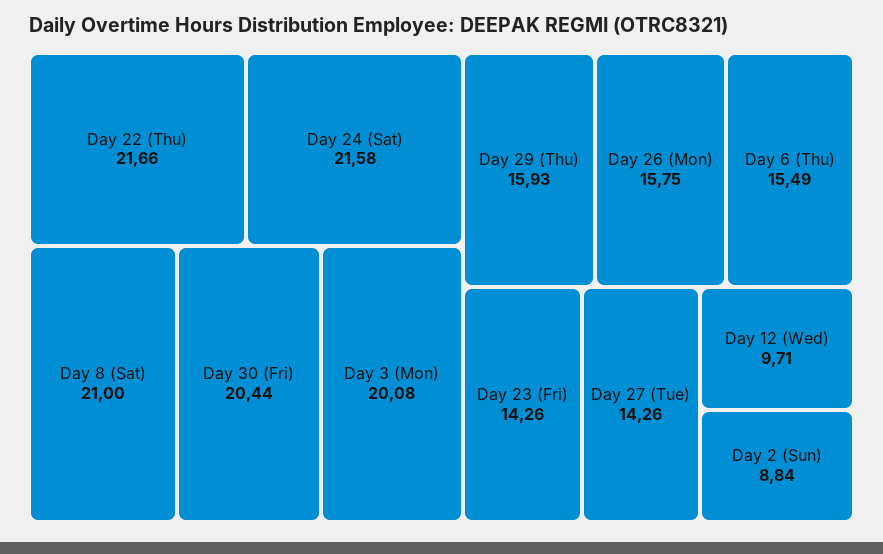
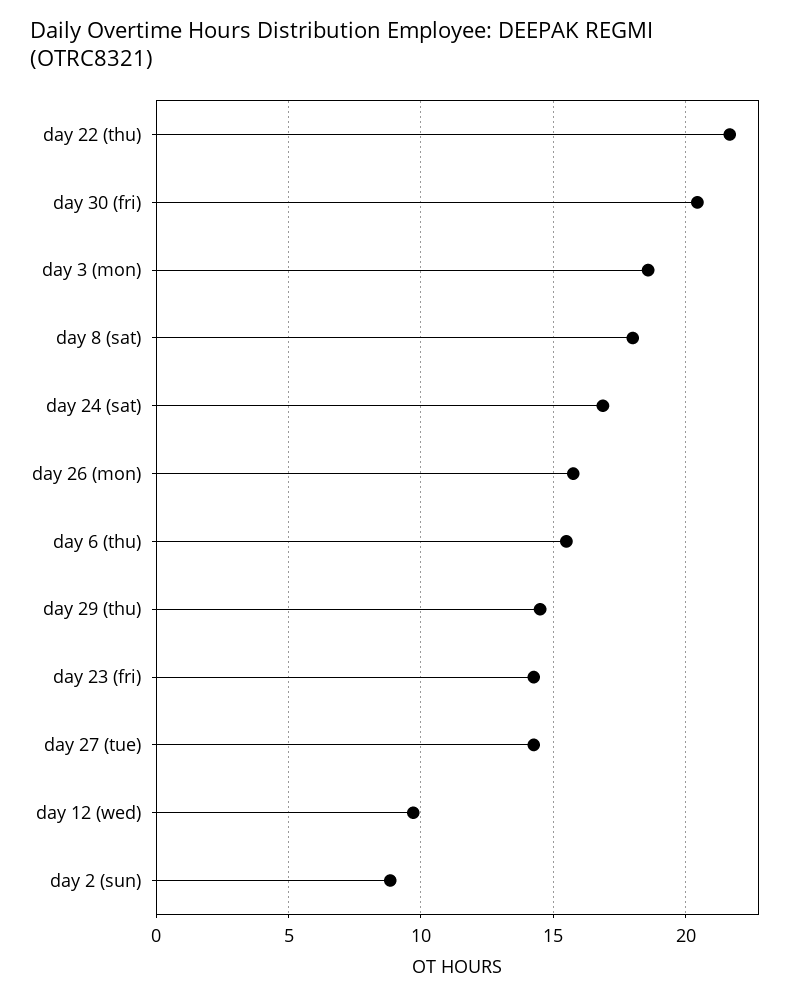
Day 24 (Sat): 21.58 -> 17
Day 8 (Sat): 21 -> 18
Day 3 (Mon): 20.08 -> 18.5
Day 29 (Thu): 15.93 -> 14.5

